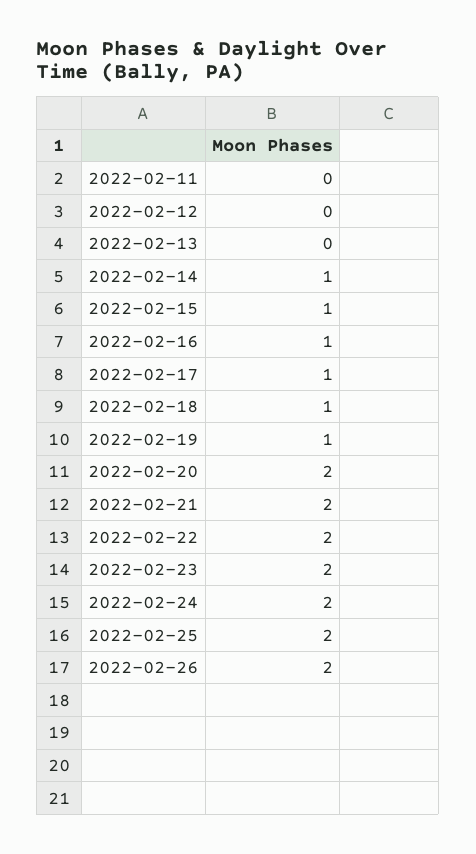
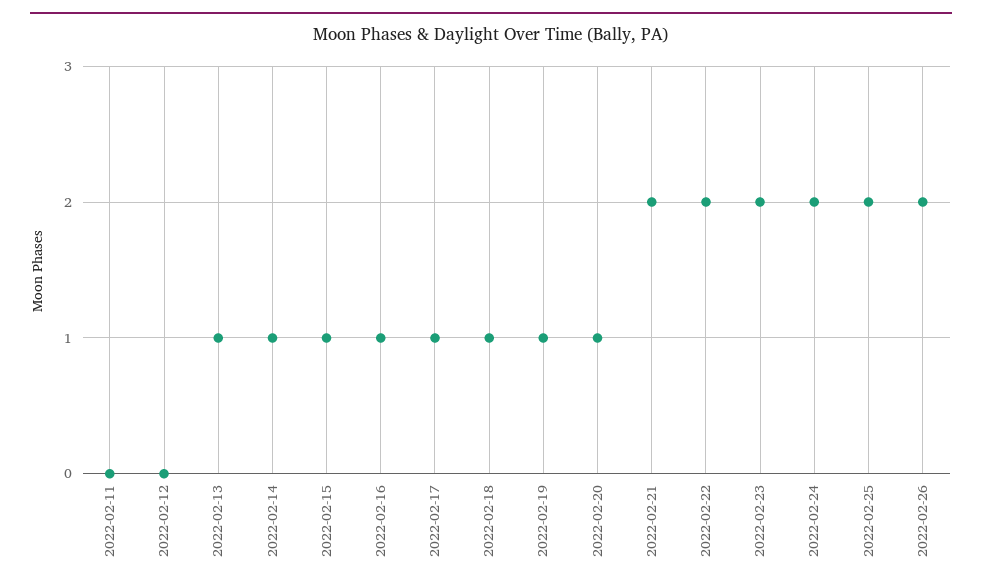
2022-02-13: 0 -> 1
2022-02-20: 2 -> 1

